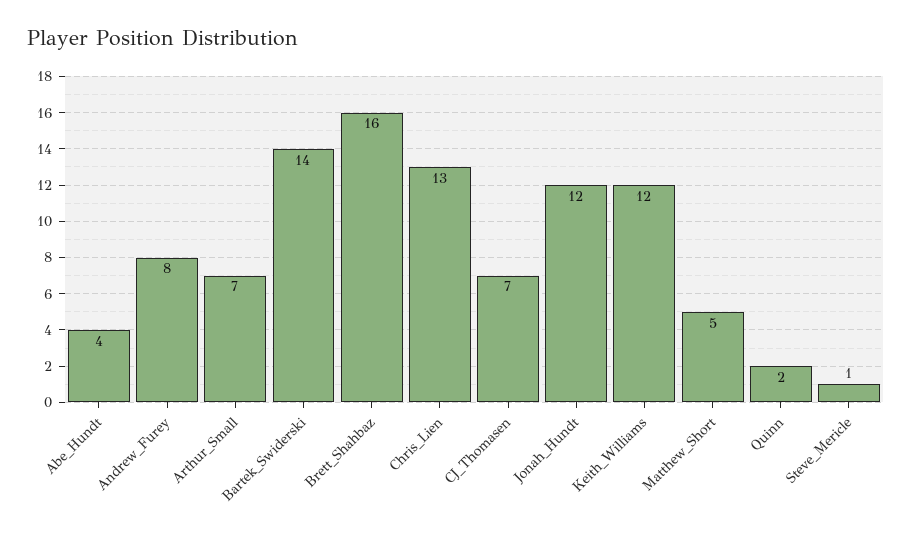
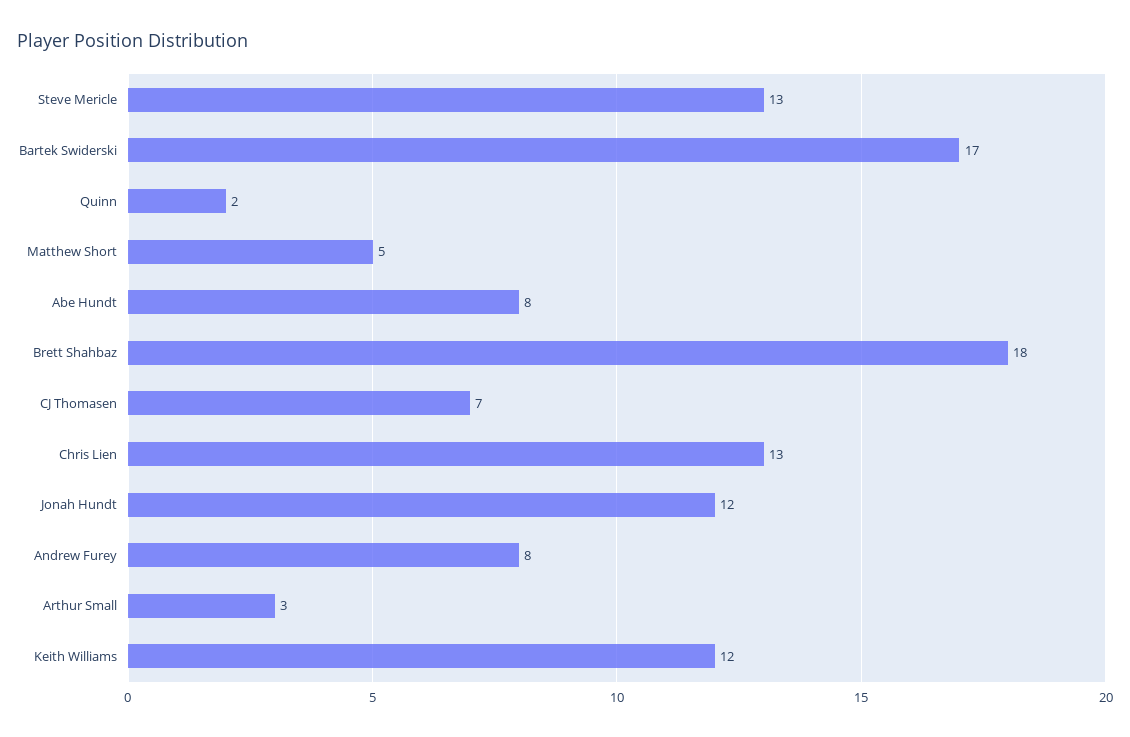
Abe_Hundt: 4 -> 8
Arthur_Small: 7 -> 3
Bartek_Swiderski: 14 -> 17
Brett_Shahbaz: 16 -> 18
Steve_Mericle: 1 -> 13

